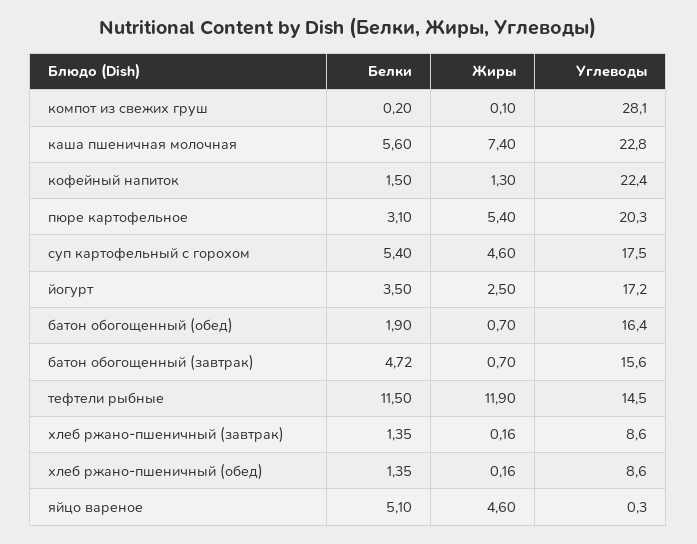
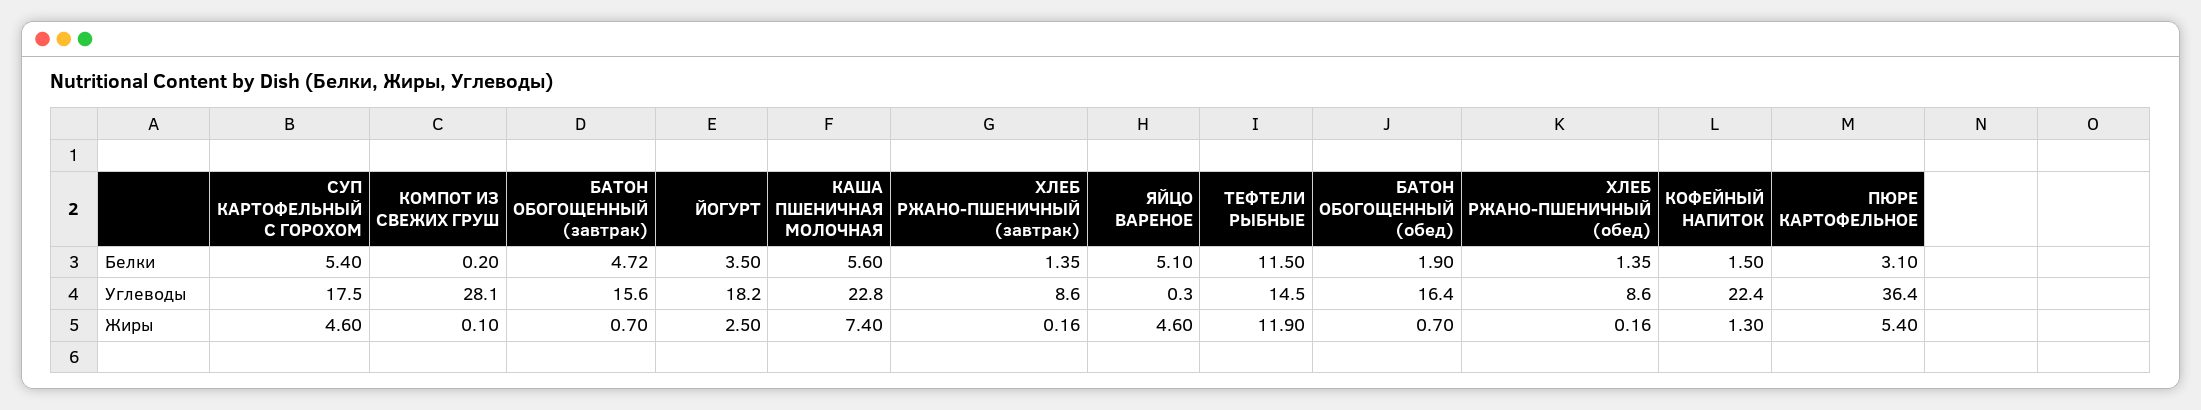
Углеводы, пюре картофельное: 20.3 -> 36.4
Углеводы, йогурт: 17.2 -> 18.2

